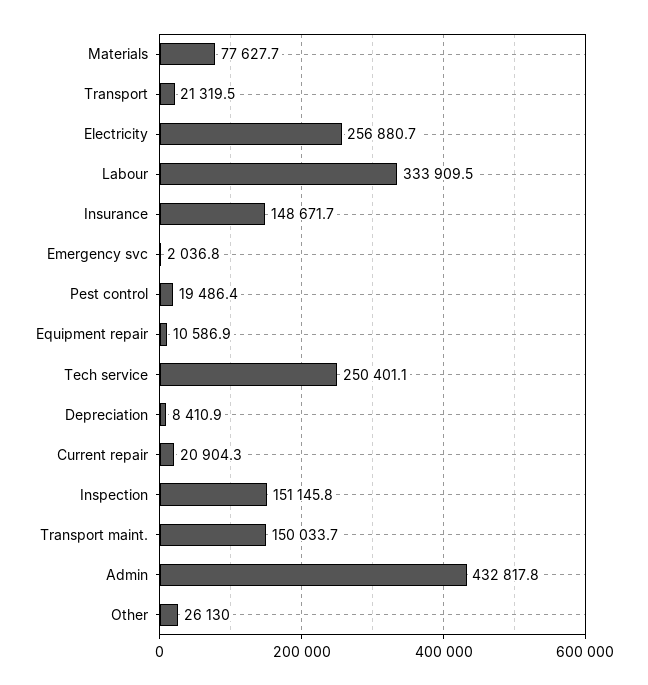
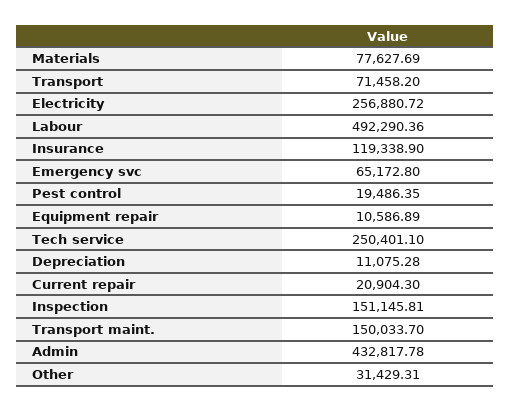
Transport: 21319.5 -> 71458.2
Labour: 333909.5 -> 492290.36
Insurance: 148671.7 -> 119338.9
Emergency svc: 2036.8 -> 65172.8
Depreciation: 8410.9 -> 11075.28
Other: 26130 -> 31429.31

